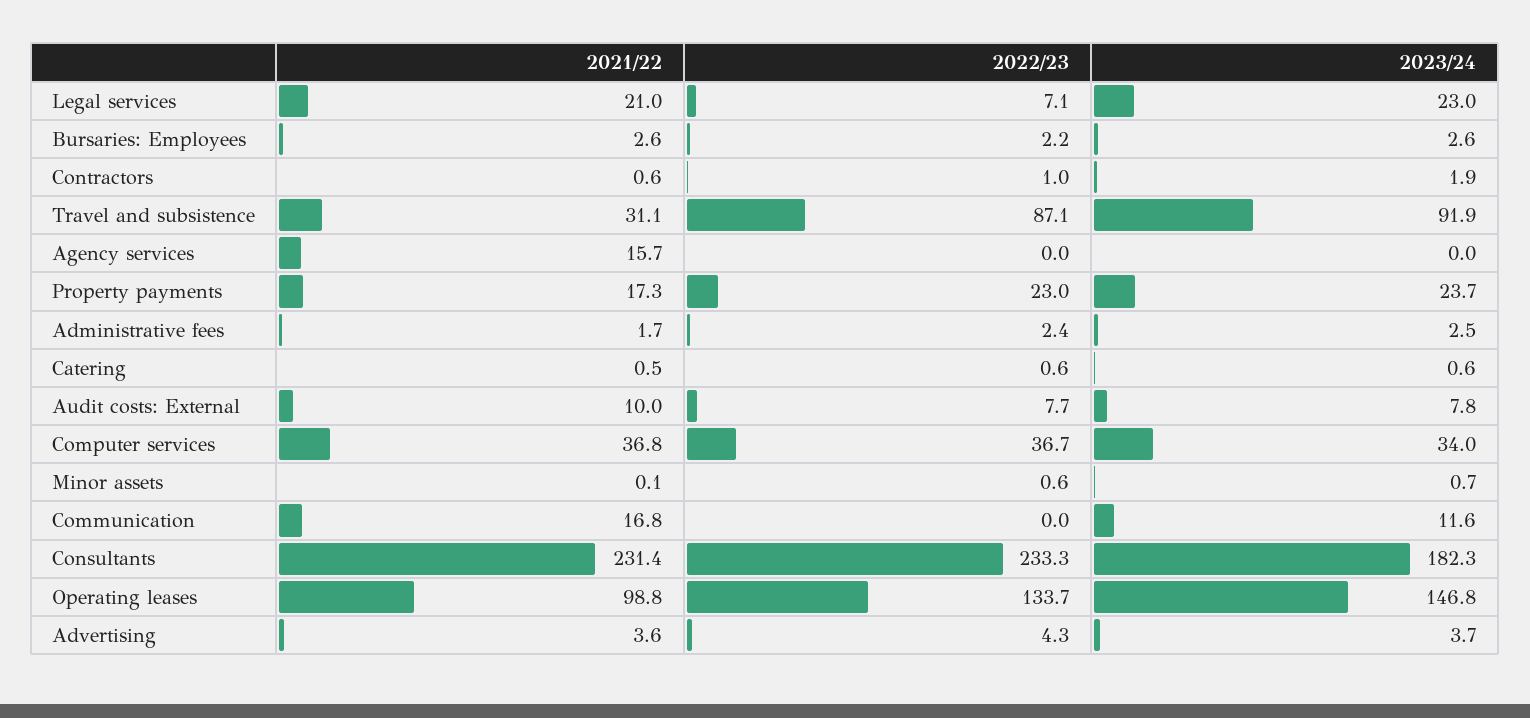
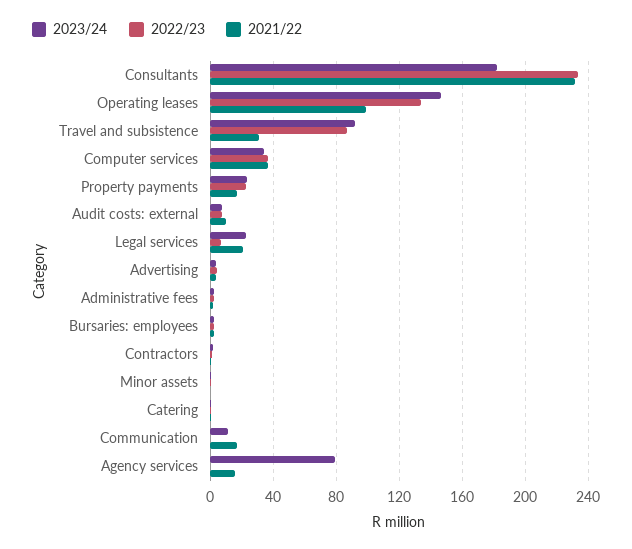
2023/24, Agency services: 0 -> 80

